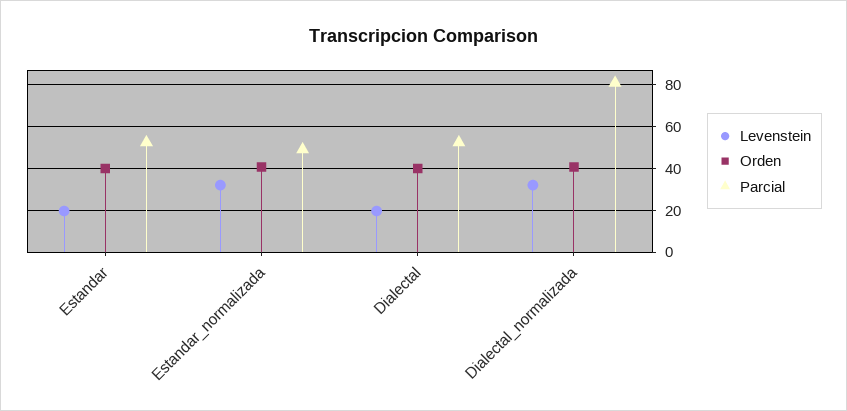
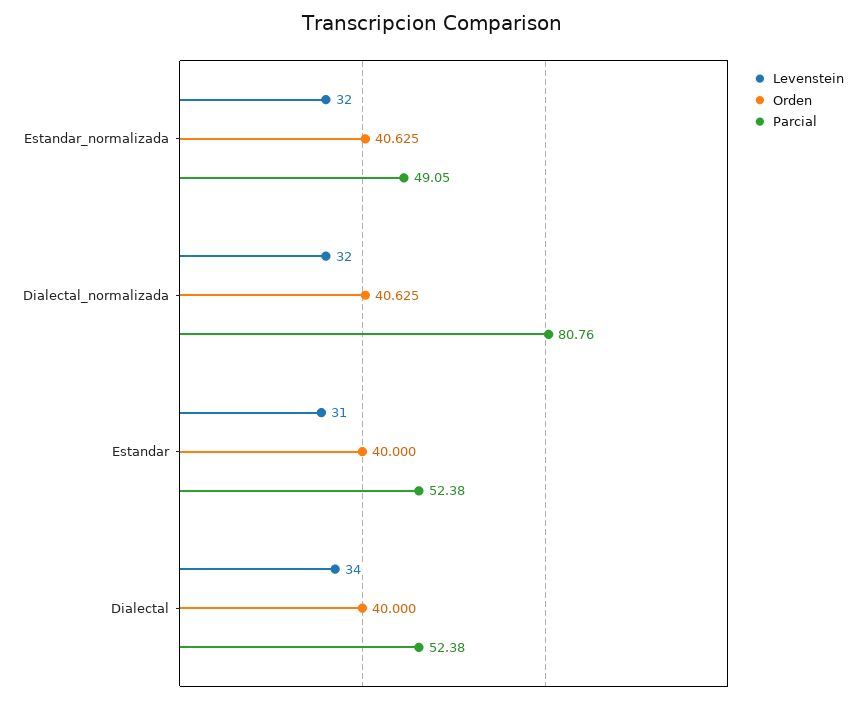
Levenstein, Estandar: 20 -> 31
Levenstein, Dialectal: 20 -> 34

